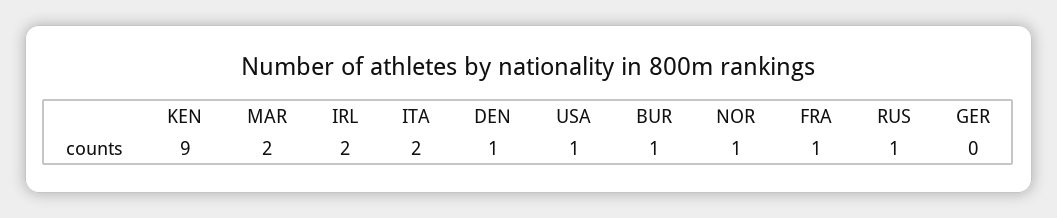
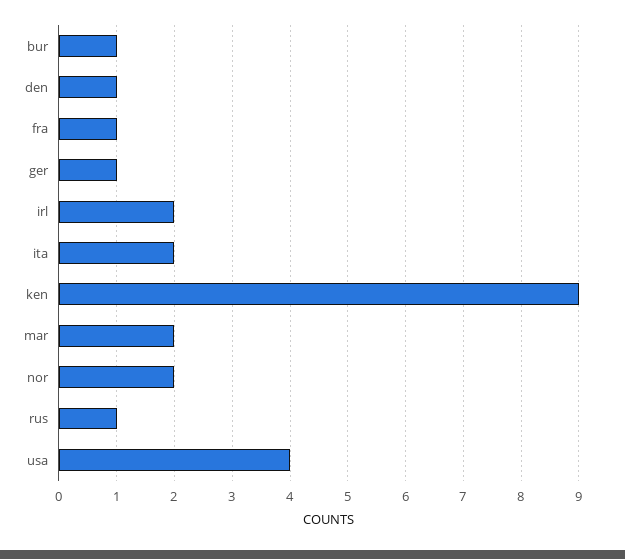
USA: 1 -> 4
NOR: 1 -> 2
GER: 0 -> 1

